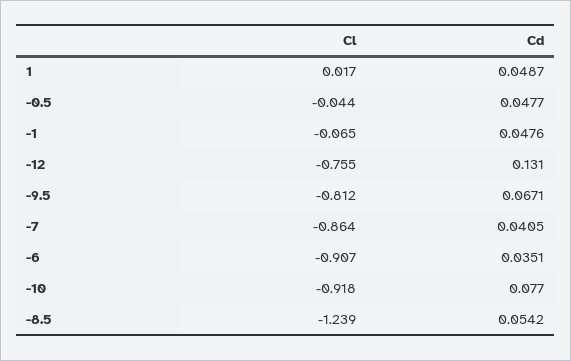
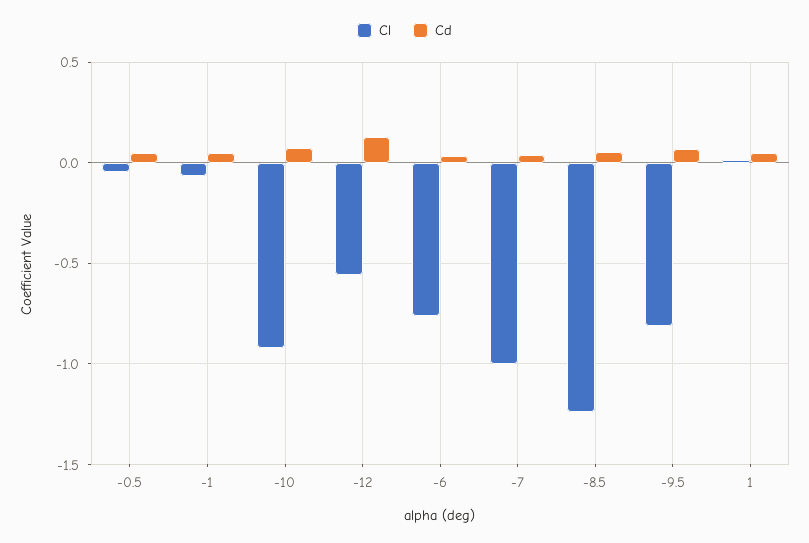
Cl, -12: -0.755 -> -0.55
Cl, -7: -0.864 -> -1
Cl, -6: -0.907 -> -0.75

